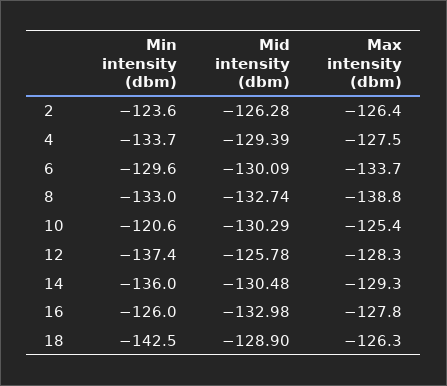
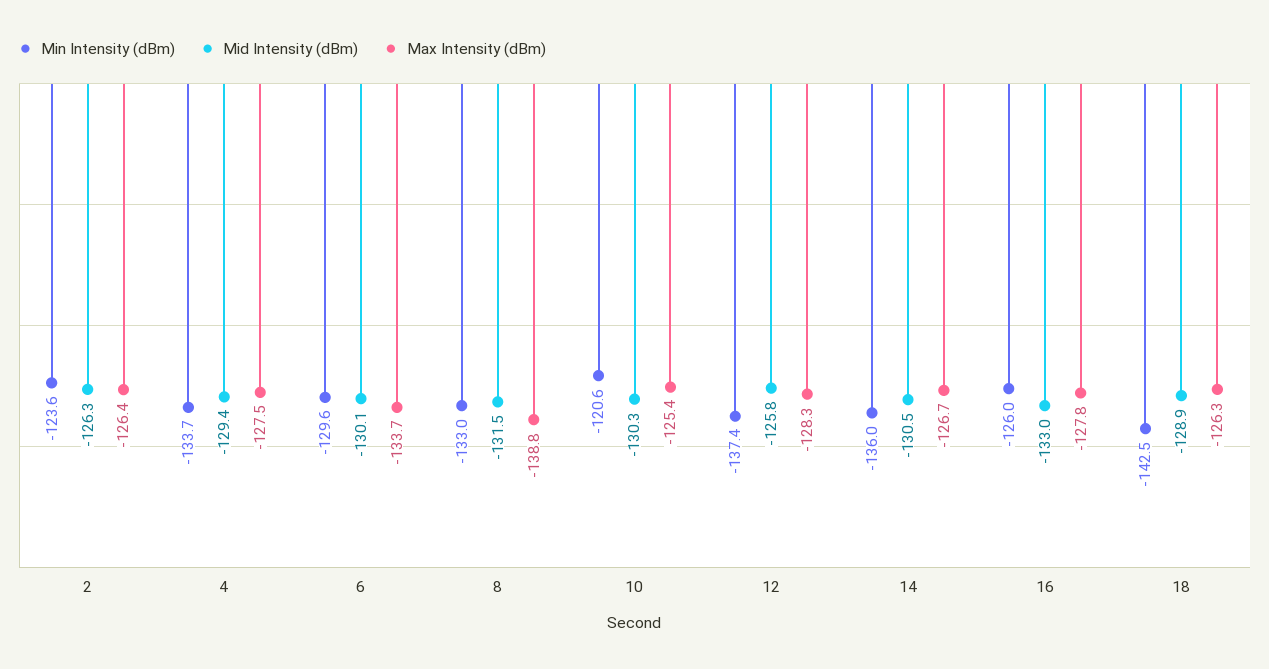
Mid intensity (dbm), 8: -132.74 -> -131.5
Max intensity (dbm), 14: -129.3 -> -126.7

